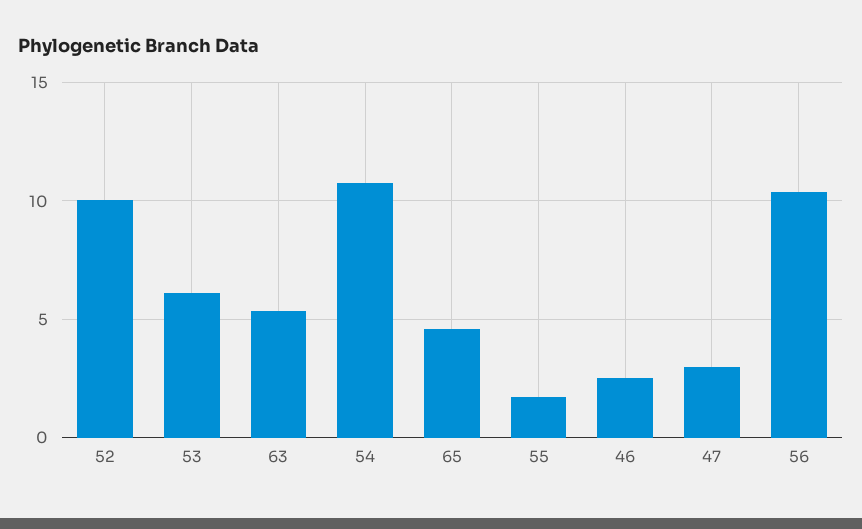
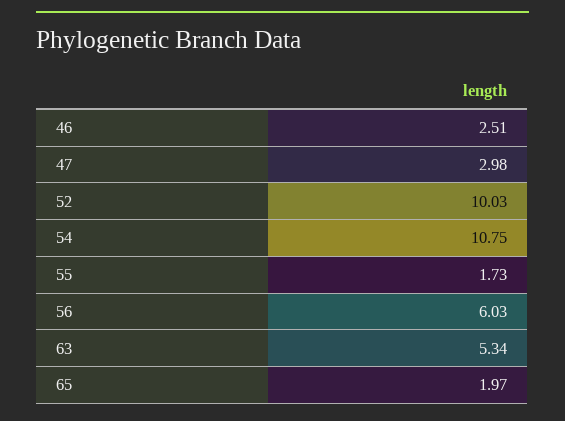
53: 6 -> none
65: 4.5 -> 1.97
56: 10.5 -> 6.03

